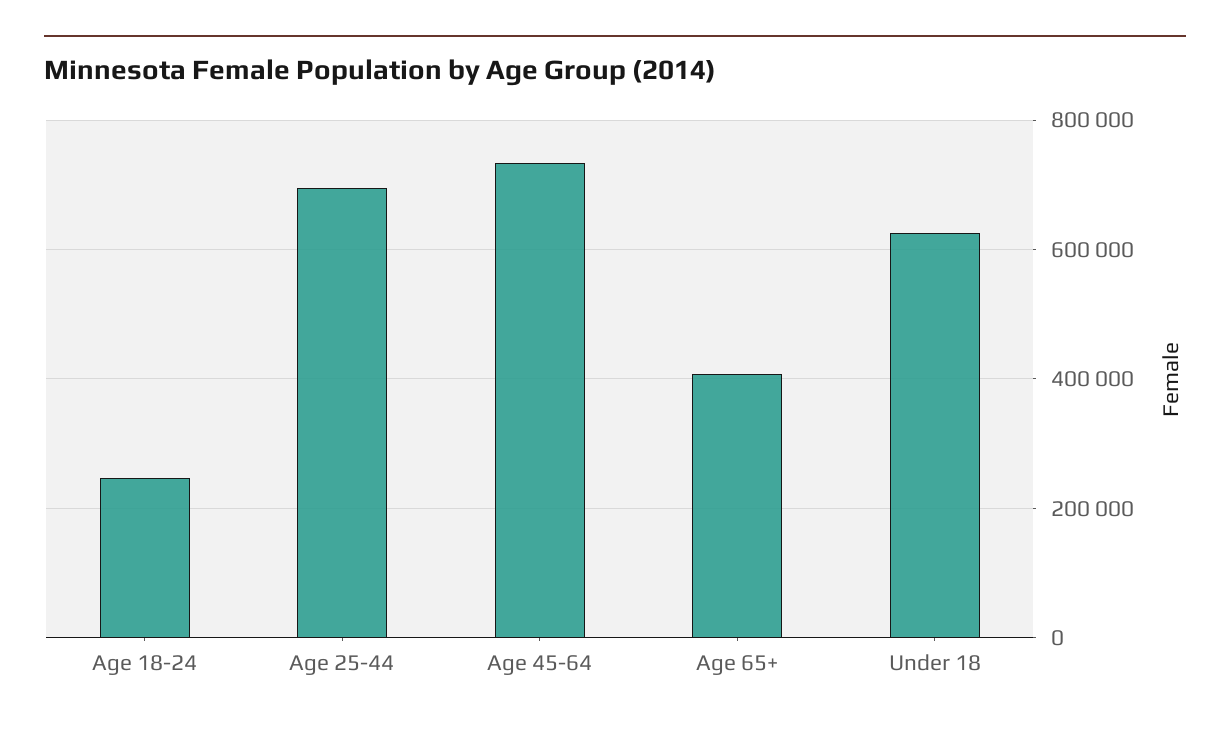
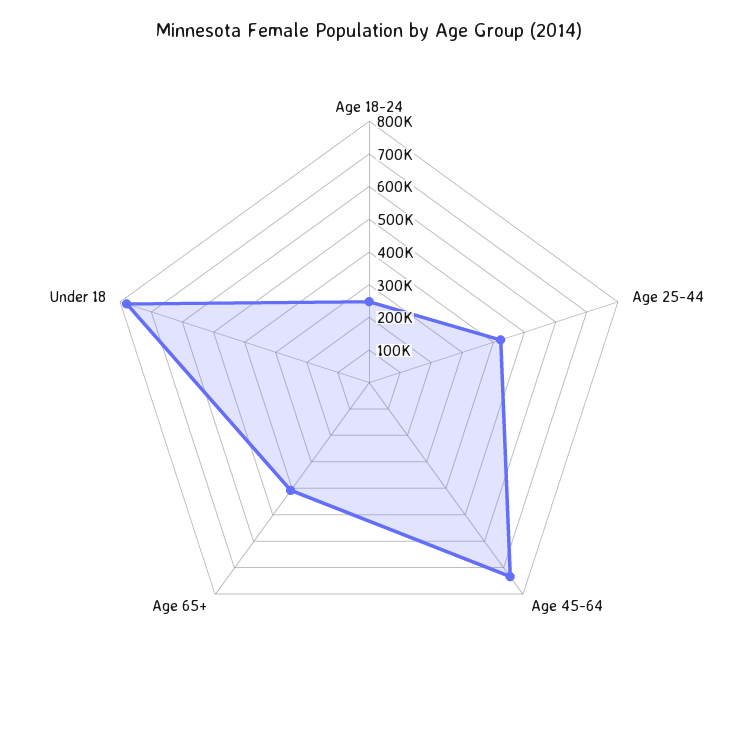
Age 25-44: 700000 -> 425000
Under 18: 620000 -> 775000

